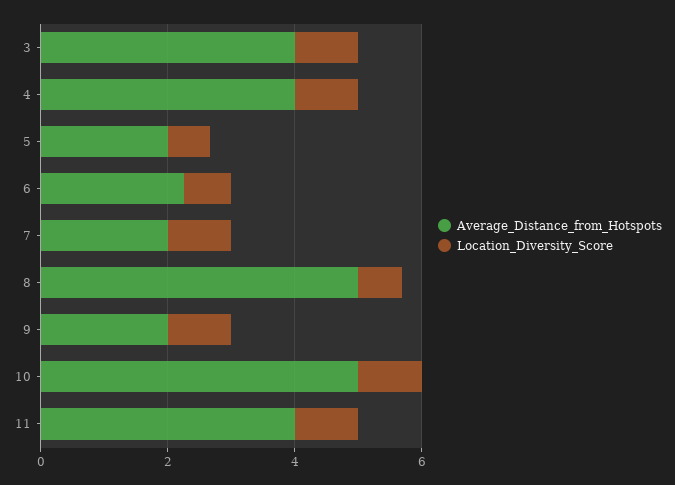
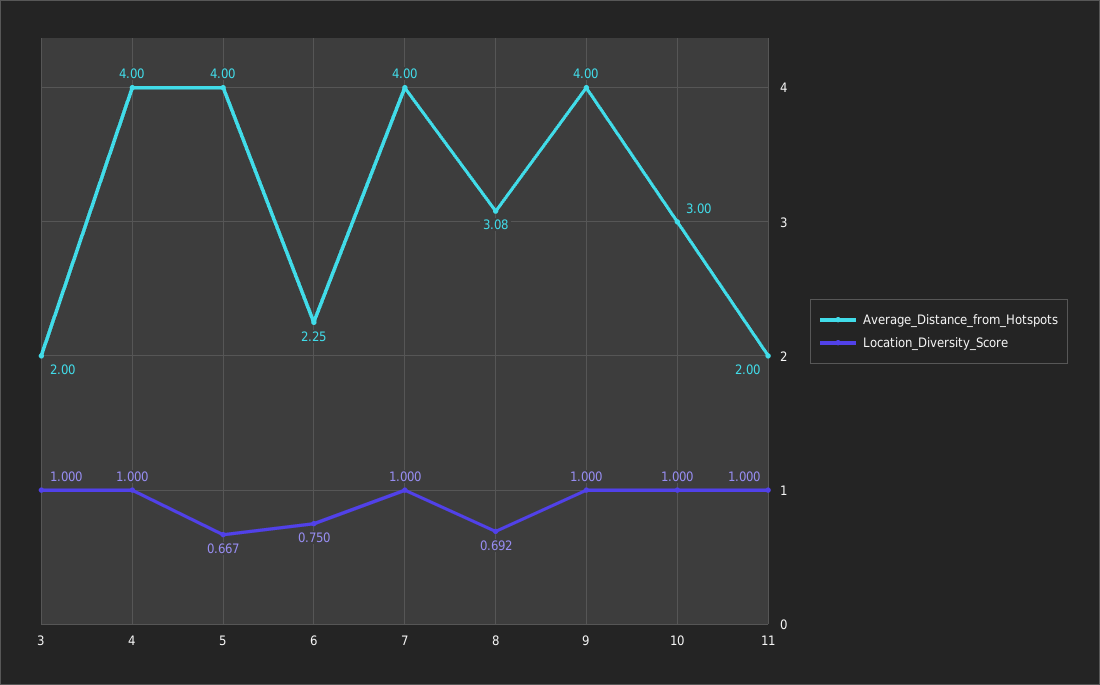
Average_Distance_from_Hotspots, 3: 4 -> 2
Average_Distance_from_Hotspots, 5: 2 -> 4
Average_Distance_from_Hotspots, 7: 2 -> 4
Average_Distance_from_Hotspots, 8: 5 -> 3.08
Average_Distance_from_Hotspots, 9: 2 -> 4
Average_Distance_from_Hotspots, 10: 5 -> 3
Average_Distance_from_Hotspots, 11: 4 -> 2

